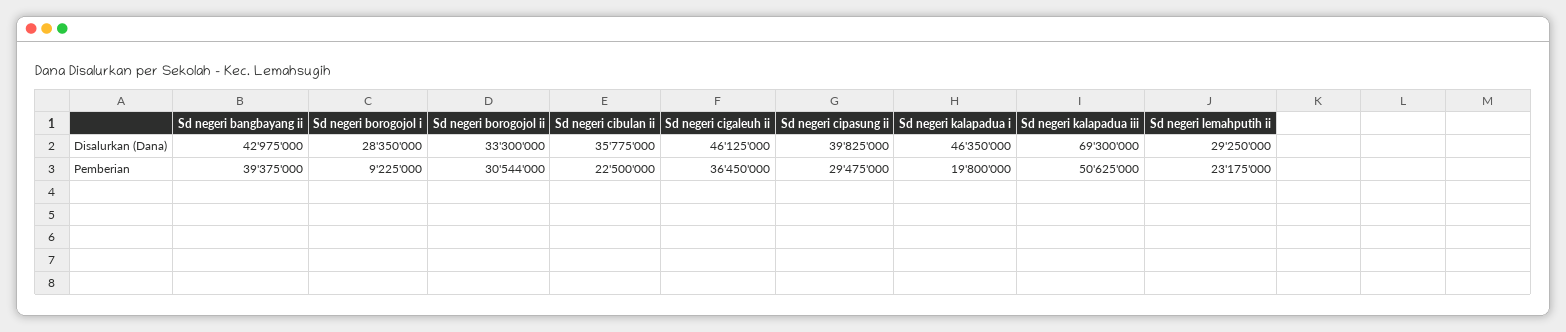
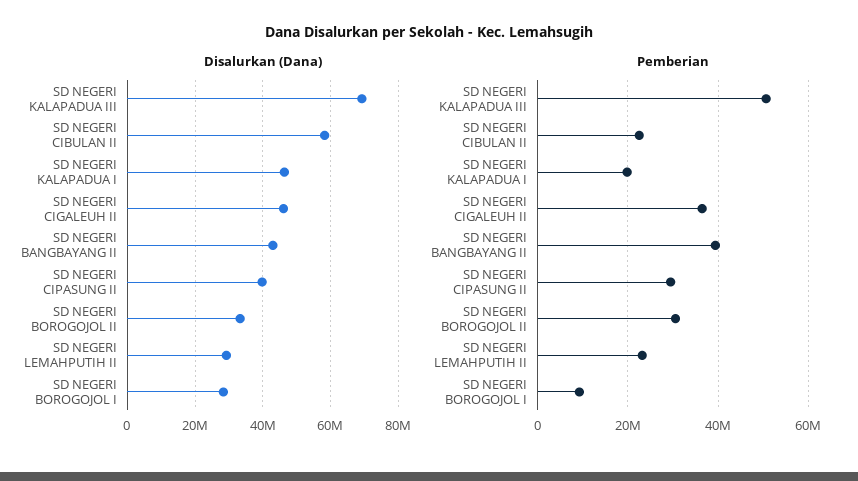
Disalurkan (Dana), Sd negeri cibulan ii: 35775000 -> 58000000

